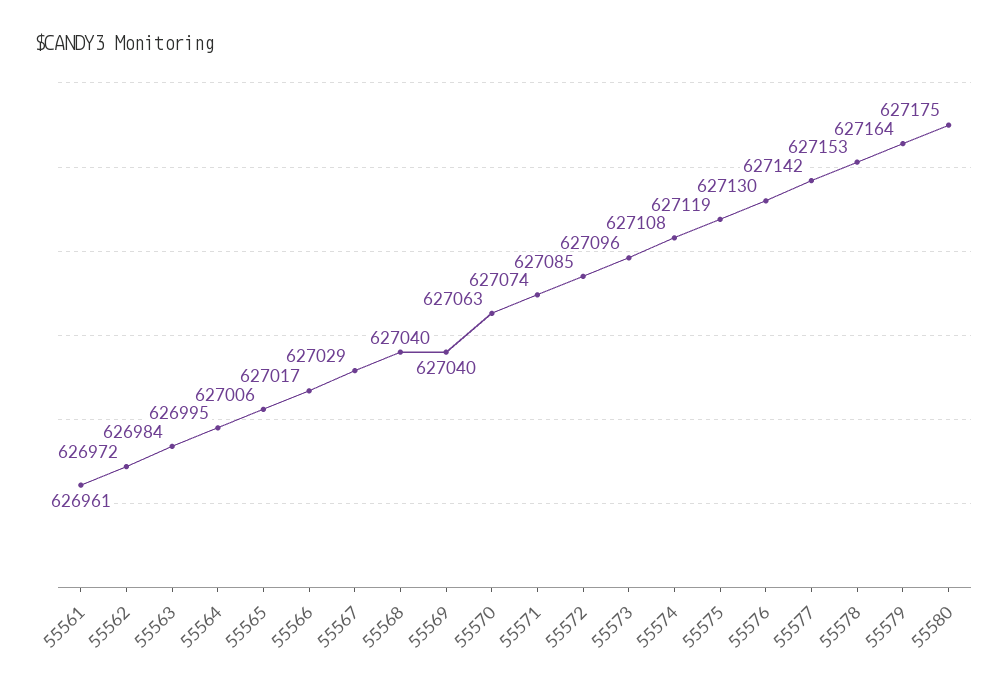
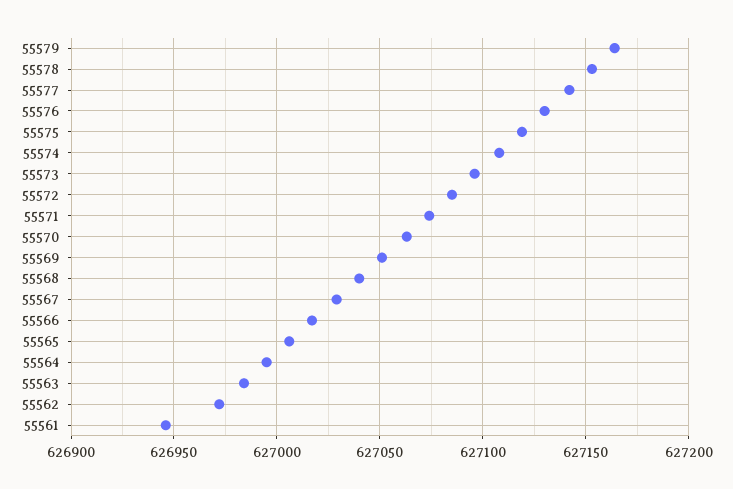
55561: 626961 -> 626945
55569: 627040 -> 627050
55580: 627175 -> none

